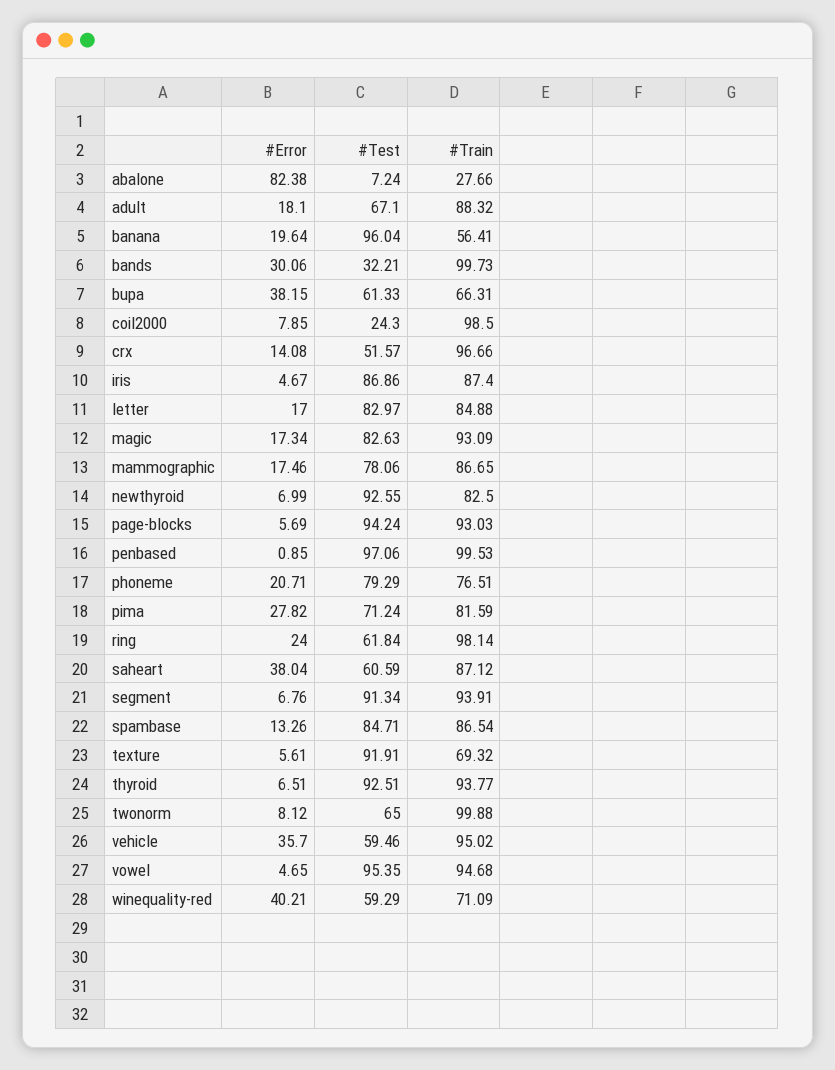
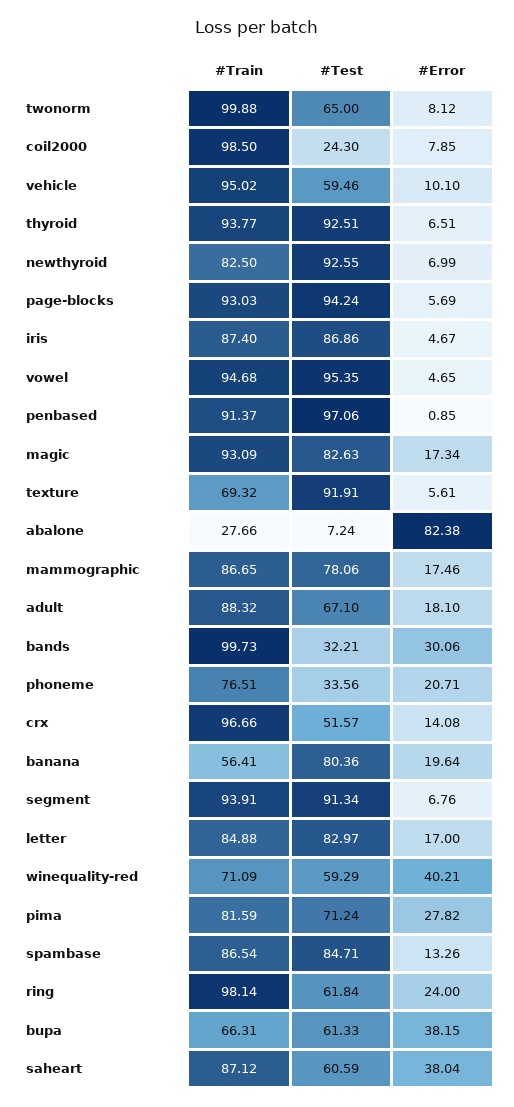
#Test, banana: 96.04 -> 80.36
#Train, penbased: 99.53 -> 91.37
#Test, phoneme: 79.29 -> 33.56
#Error, vehicle: 35.7 -> 10.1

